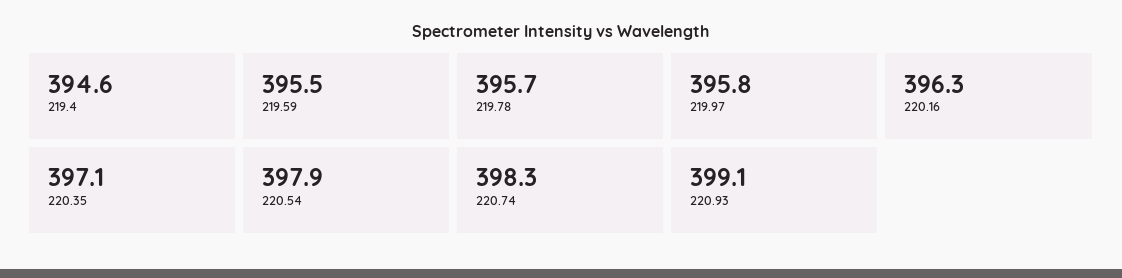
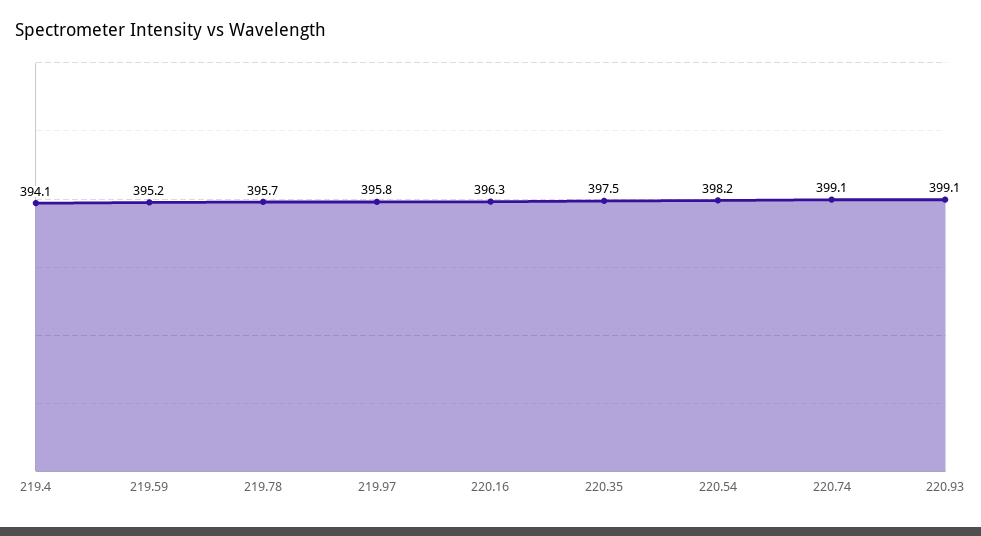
219.4: 394.6 -> 394.1
219.59: 395.5 -> 395.2
220.35: 397.1 -> 397.5
220.54: 397.9 -> 398.2
220.74: 398.3 -> 399.1

